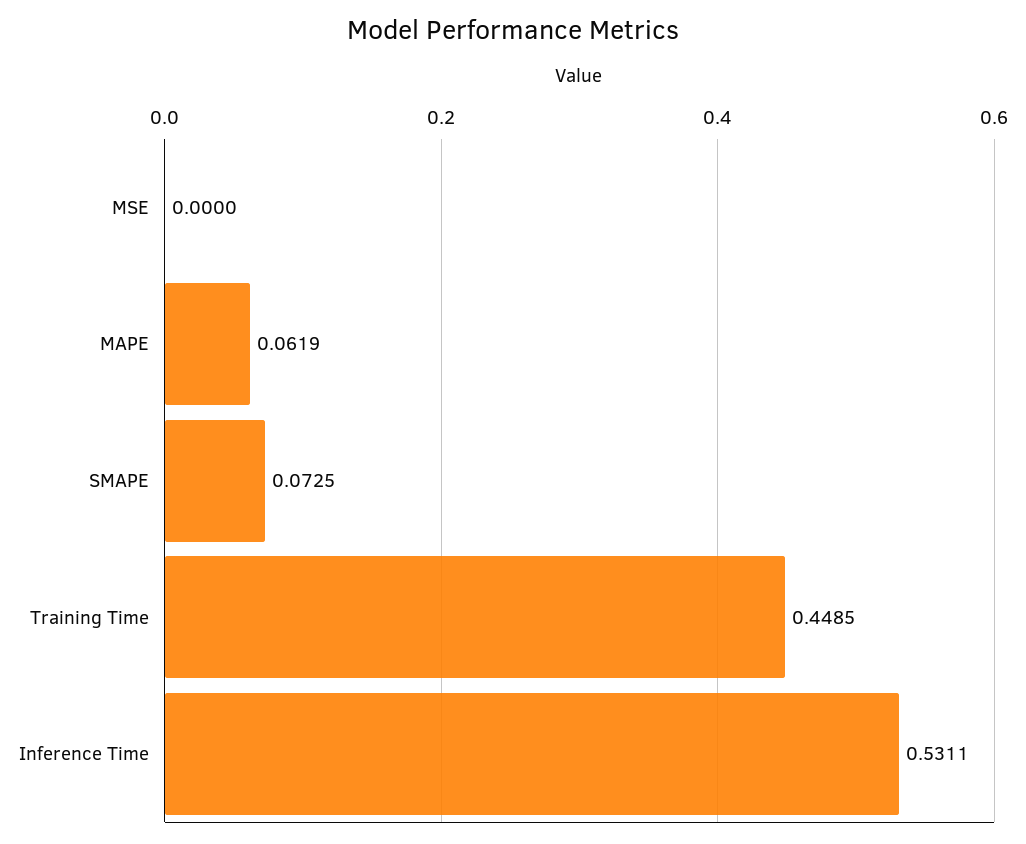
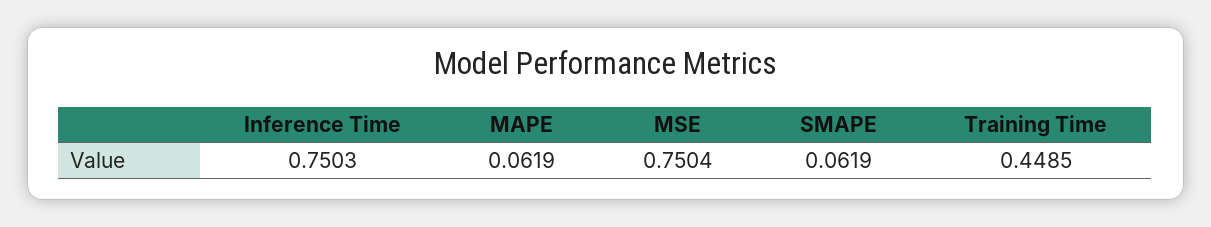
MSE: 0 -> 0.7504
SMAPE: 0.0725 -> 0.0619
Inference Time: 0.5311 -> 0.7503

